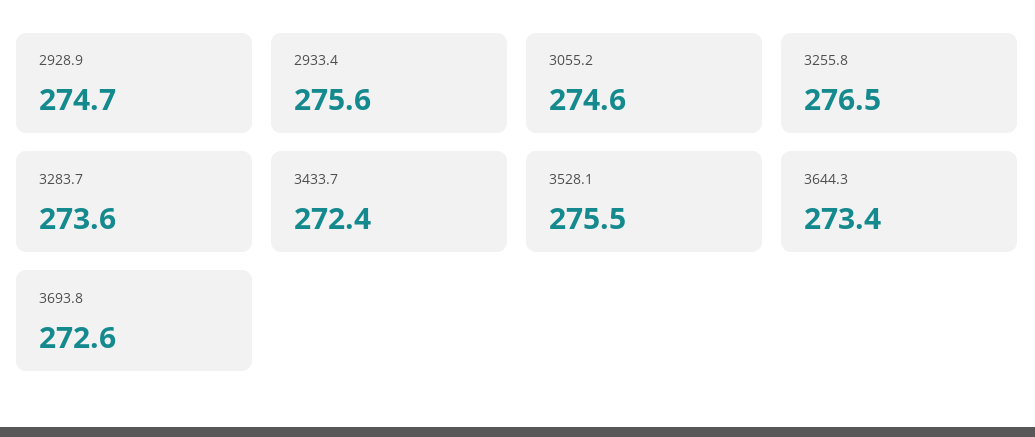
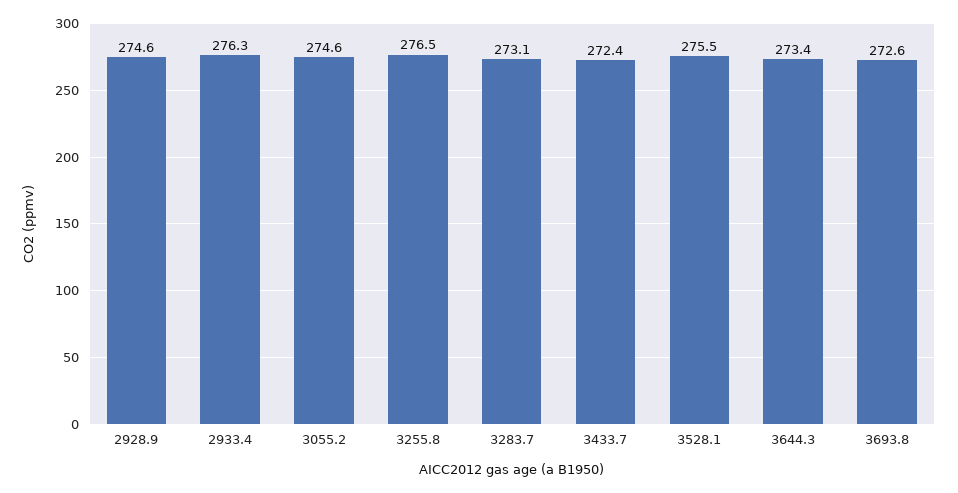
2928.9: 274.7 -> 274.6
2933.4: 275.6 -> 276.3
3283.7: 273.6 -> 273.1

